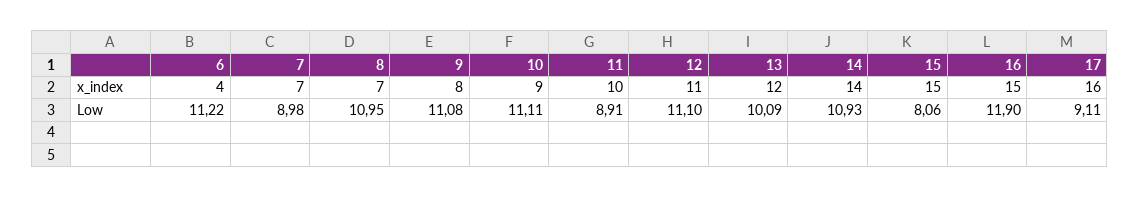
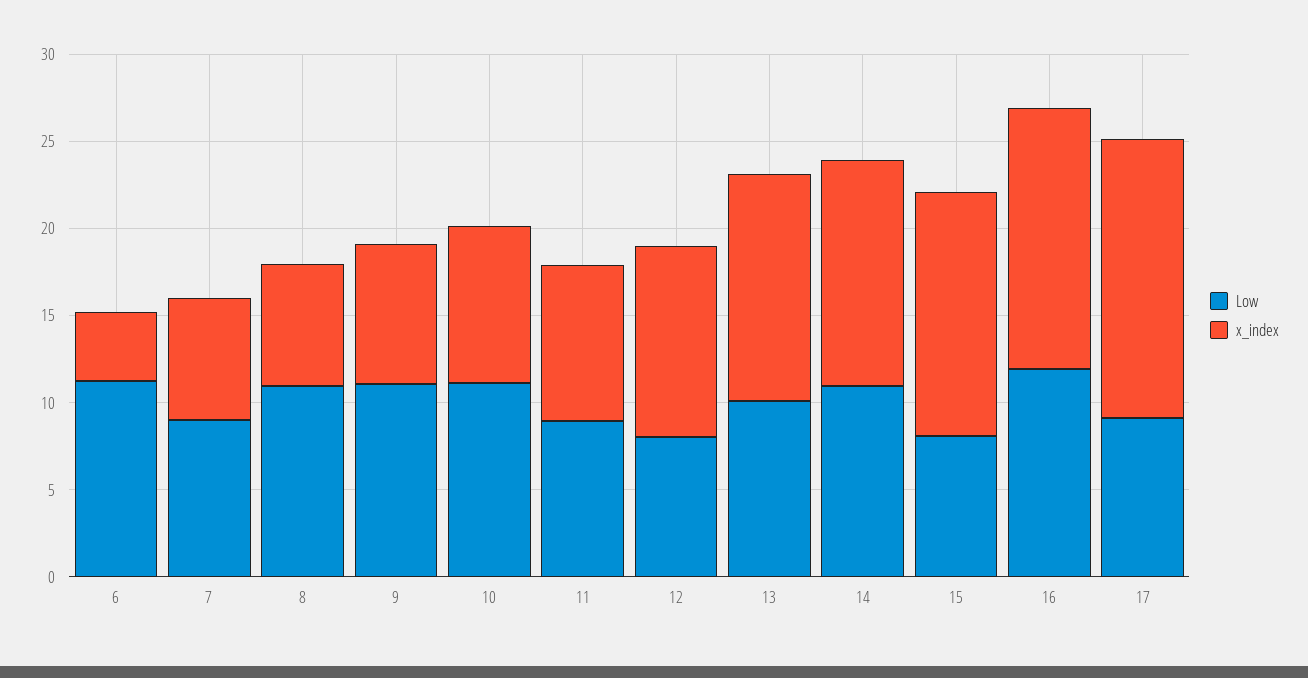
x_index, 11: 10 -> 9
x_index, 13: 12 -> 13
x_index, 14: 14 -> 13
x_index, 15: 15 -> 14
Low, 12: 11.1 -> 8

